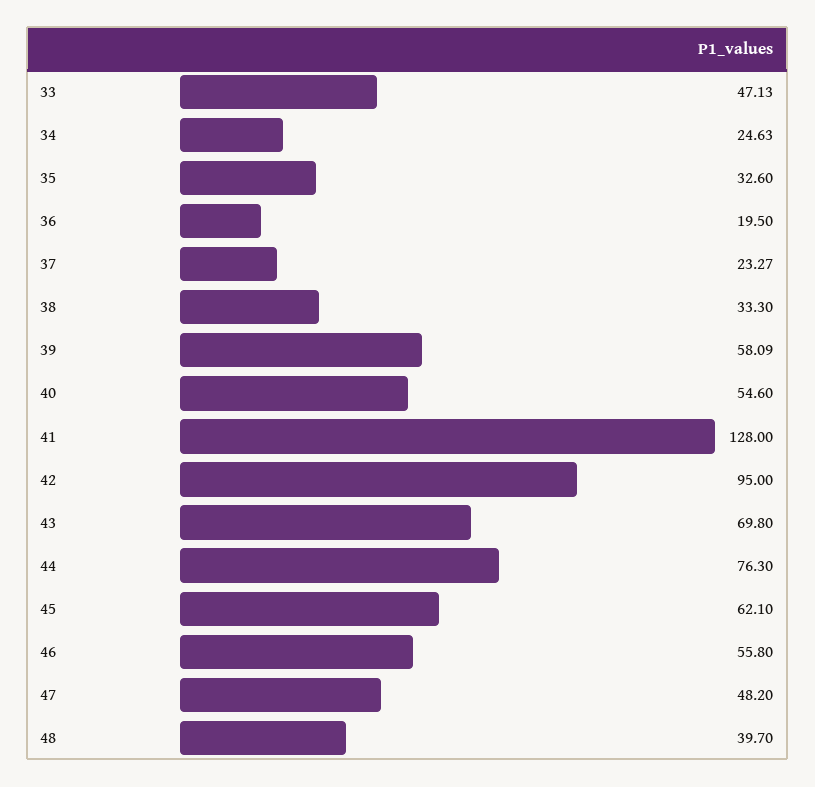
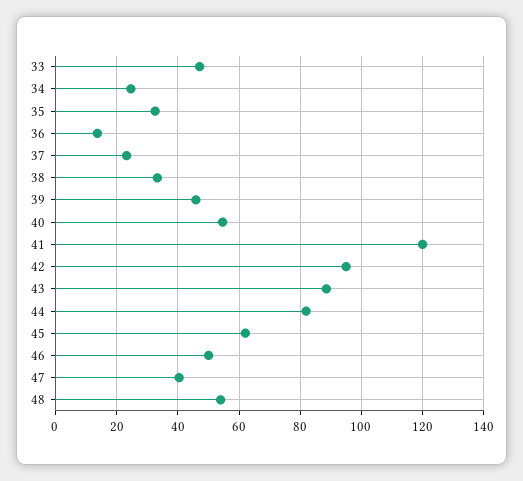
36: 19.5 -> 14
39: 58.09 -> 46
41: 128 -> 120
43: 69.8 -> 88
44: 76.3 -> 82
46: 55.8 -> 50
47: 48.2 -> 40
48: 39.7 -> 54

